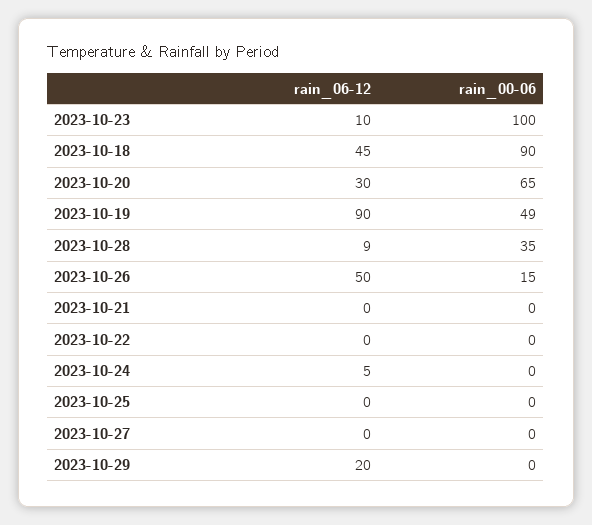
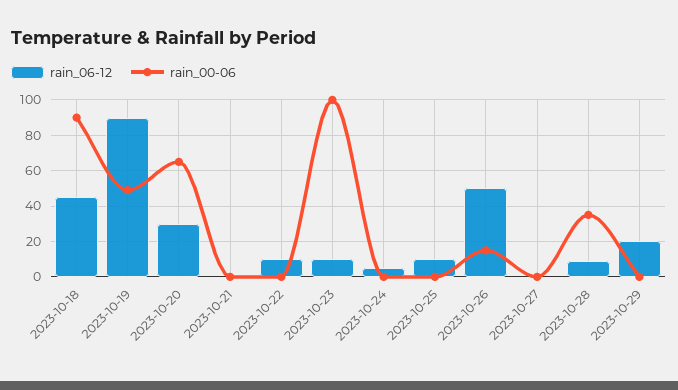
rain_06-12, 2023-10-22: 0 -> 10
rain_06-12, 2023-10-25: 0 -> 10

